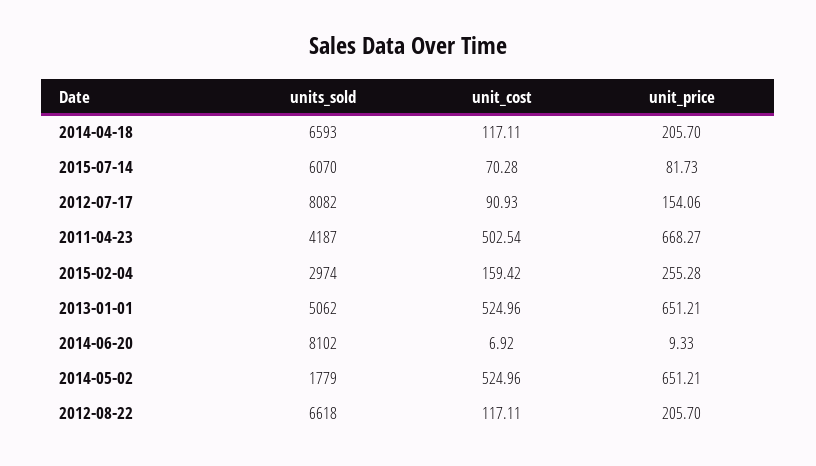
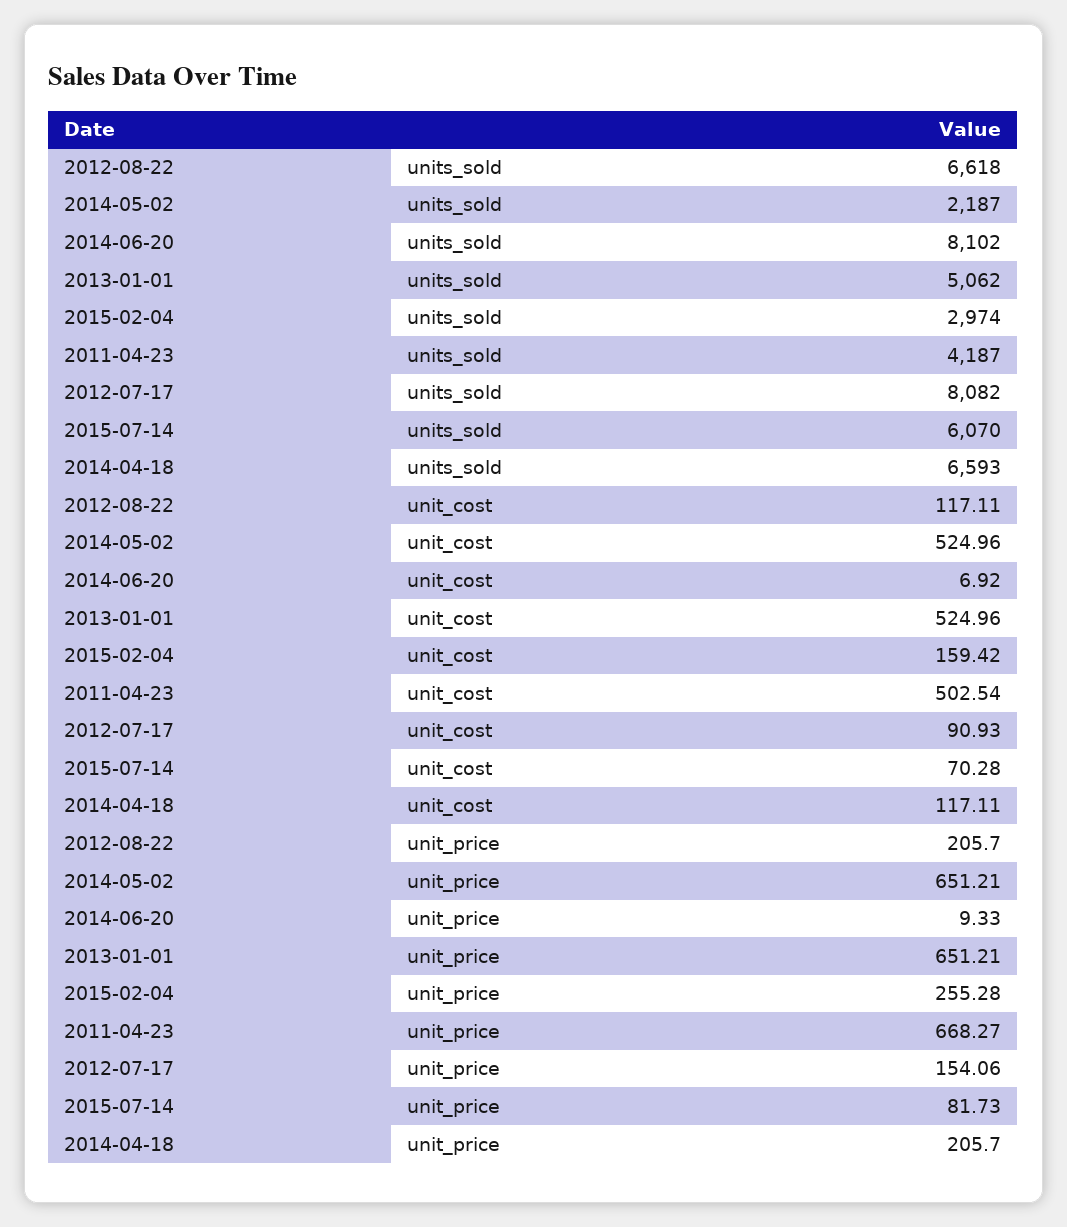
units_sold, 2014-05-02: 1779 -> 2187

